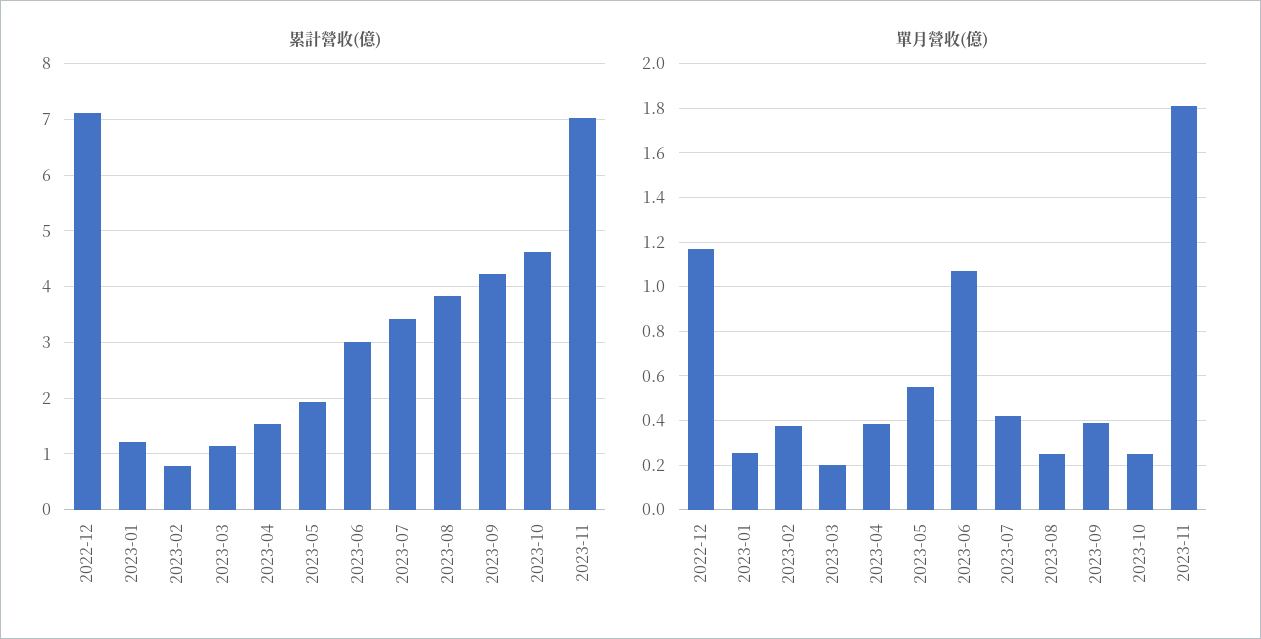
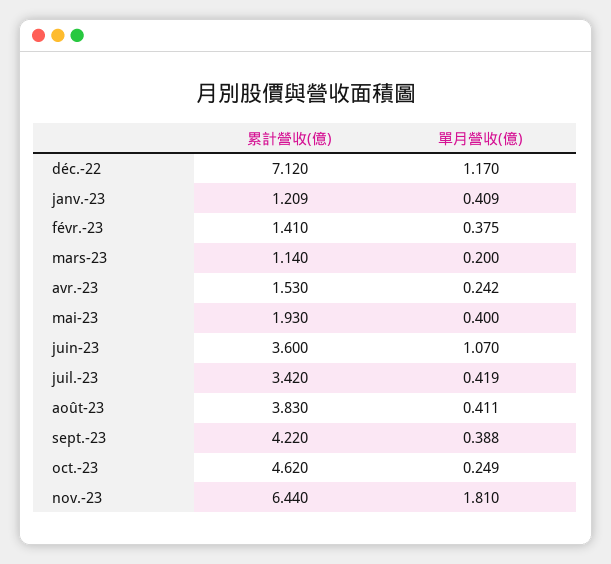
累計營收(億), 2023-02: 0.8 -> 1.41
累計營收(億), 2023-06: 3 -> 3.6
累計營收(億), 2023-11: 7 -> 6.44
單月營收(億), 2023-01: 0.25 -> 0.409
單月營收(億), 2023-04: 0.4 -> 0.242
單月營收(億), 2023-05: 0.55 -> 0.4
單月營收(億), 2023-08: 0.25 -> 0.411

